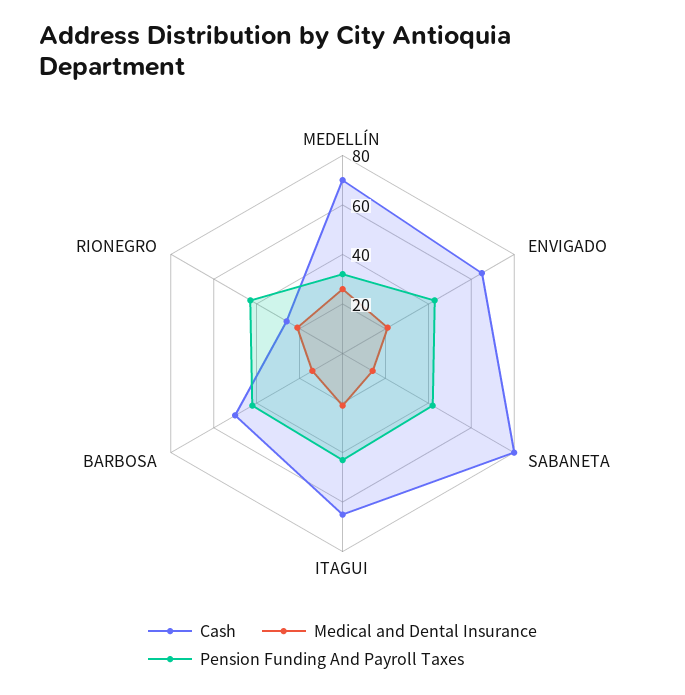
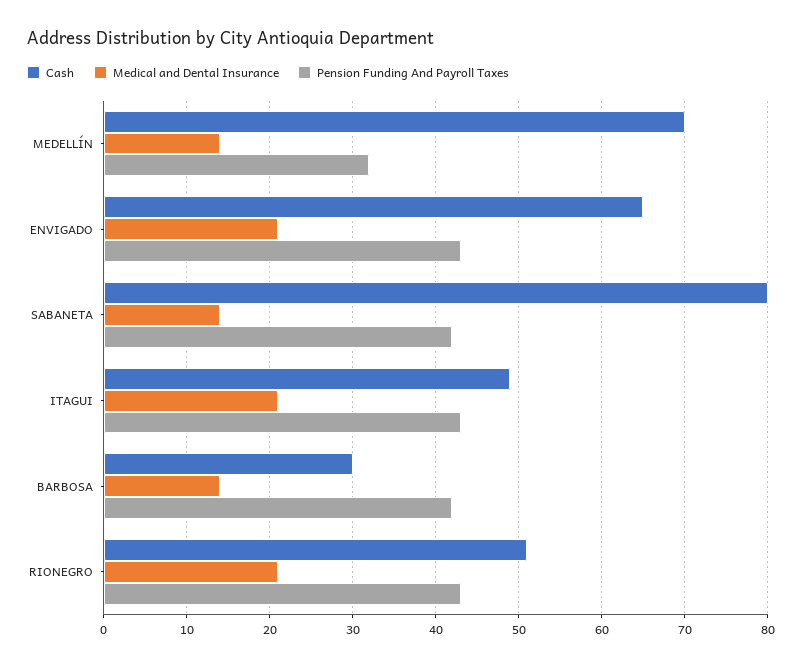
Medical and Dental Insurance, MEDELLÍN: 25 -> 14
Cash, ITAGUI: 65 -> 49
Cash, BARBOSA: 50 -> 30
Cash, RIONEGRO: 25 -> 51

